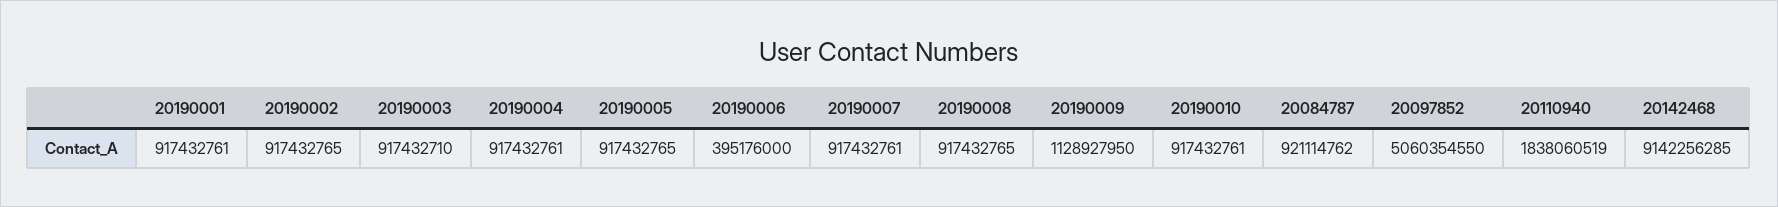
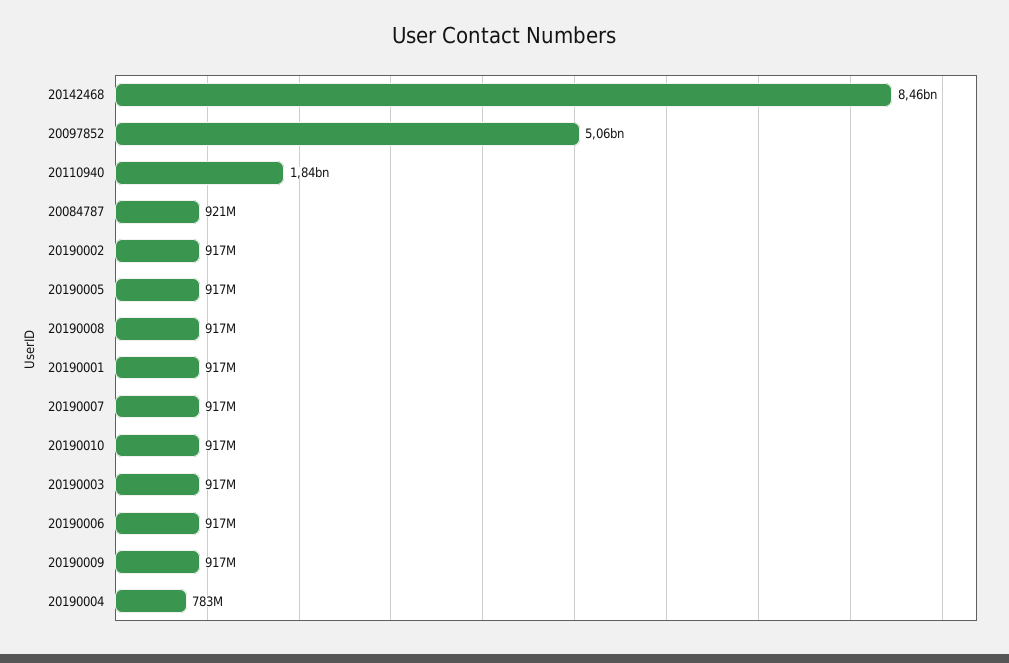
20190004: 917432761 -> 783000000
20190006: 395176000 -> 917000000
20190009: 1128927950 -> 917000000
20142468: 9142256285 -> 8460000000

